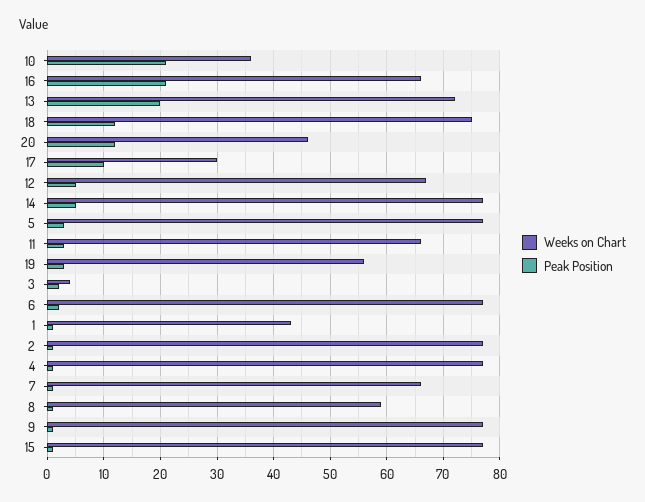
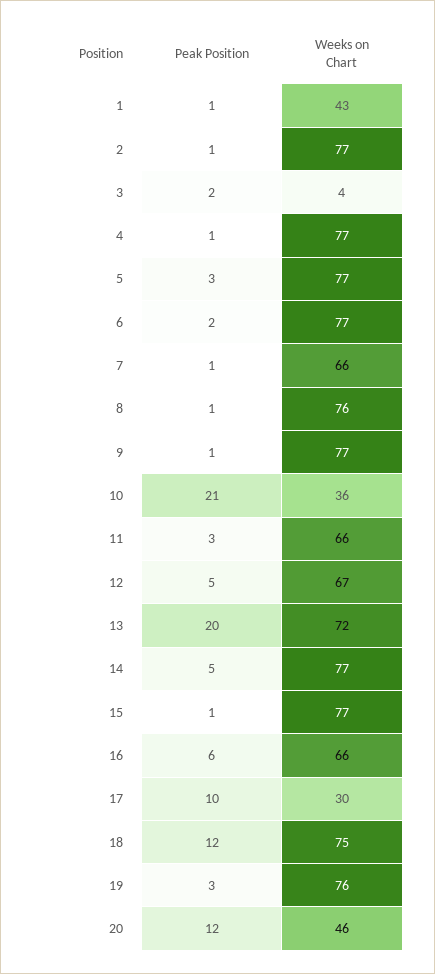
Peak Position, 16: 20 -> 6
Weeks on Chart, 19: 55 -> 76
Weeks on Chart, 8: 60 -> 76

